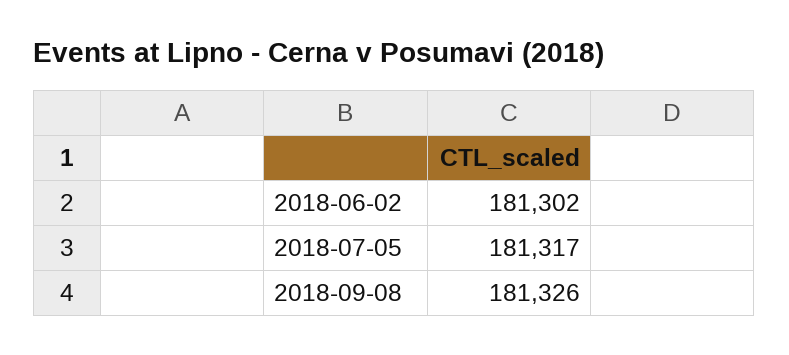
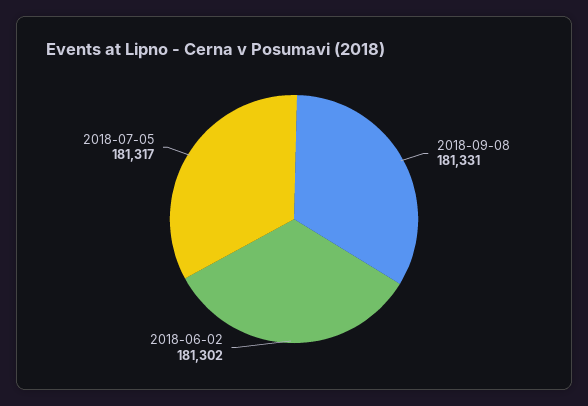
2018-09-08: 181326 -> 181331

